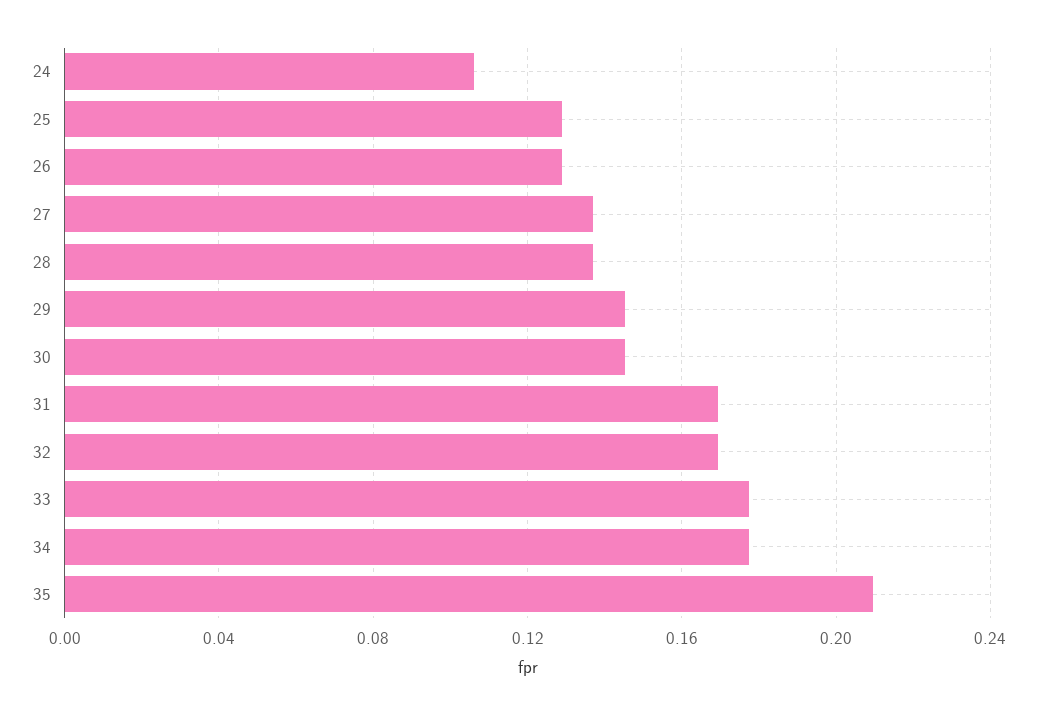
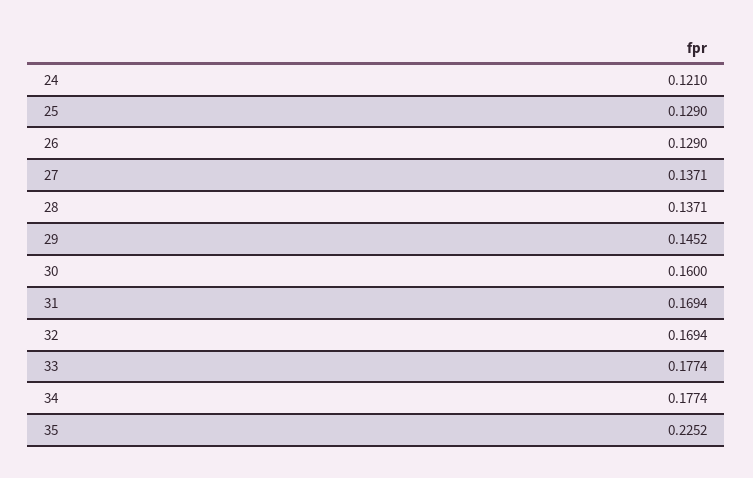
24: 0.105 -> 0.121
30: 0.145 -> 0.16
35: 0.21 -> 0.2252

